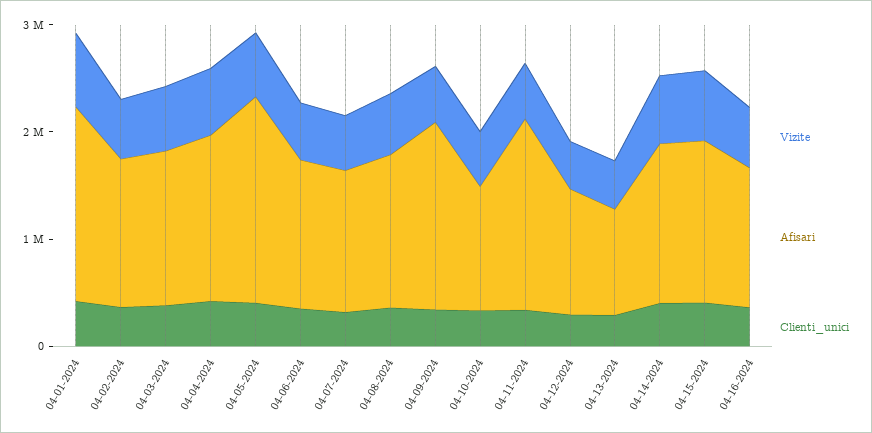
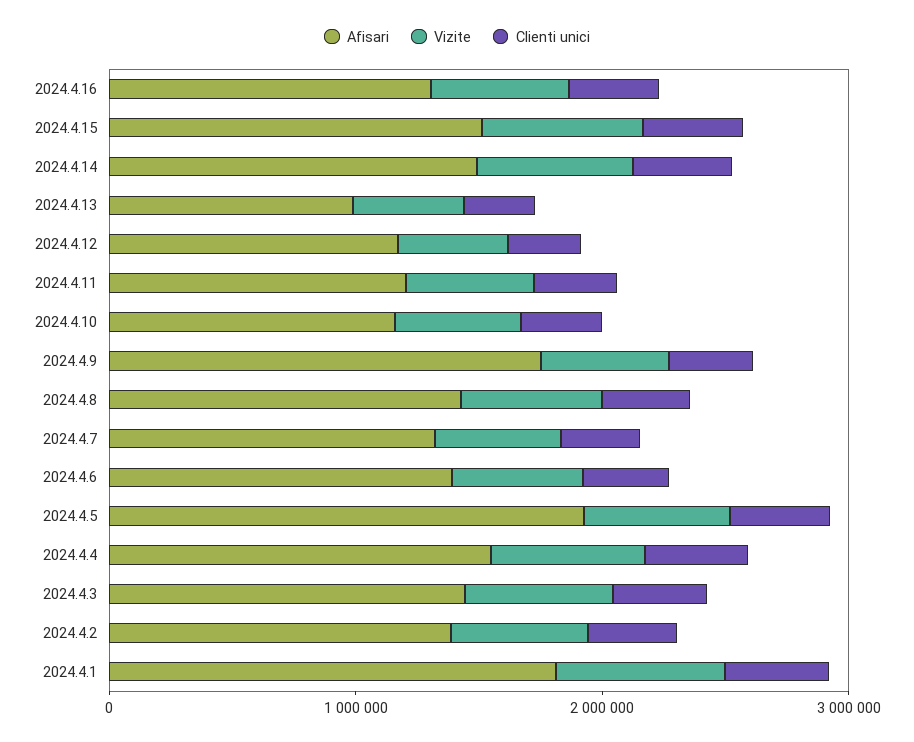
Afisari, 04-11-2024: 1800000 -> 1200000

